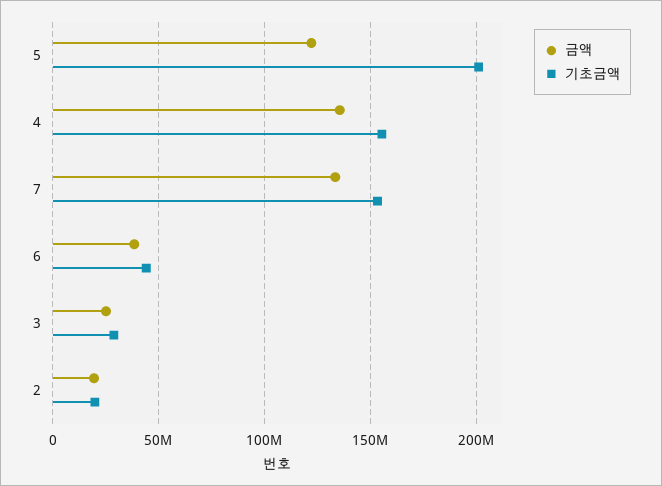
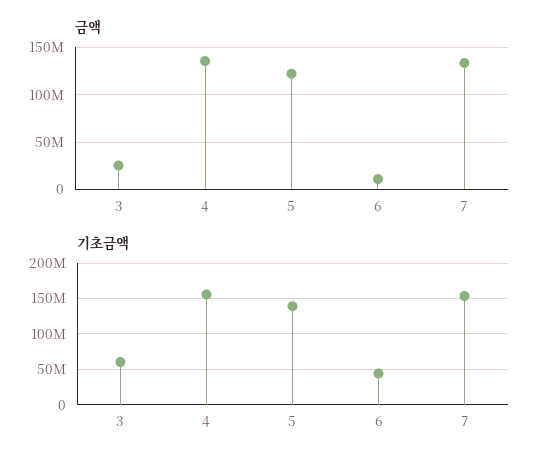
기초금액, 5: 200000000 -> 140000000
금액, 6: 40000000 -> 10000000
기초금액, 3: 30000000 -> 60000000
금액, 2: 20000000 -> none
기초금액, 2: 20000000 -> none

